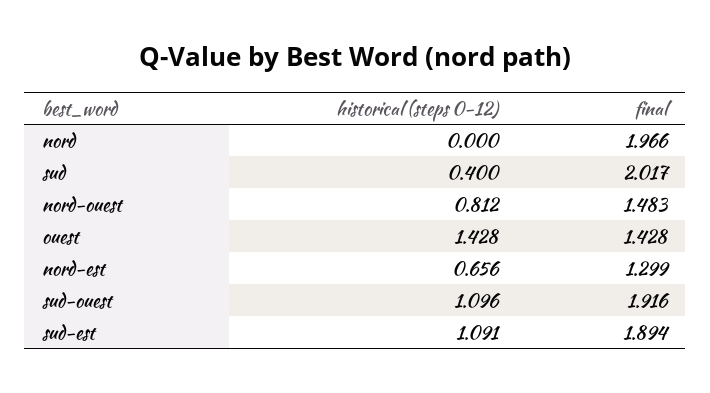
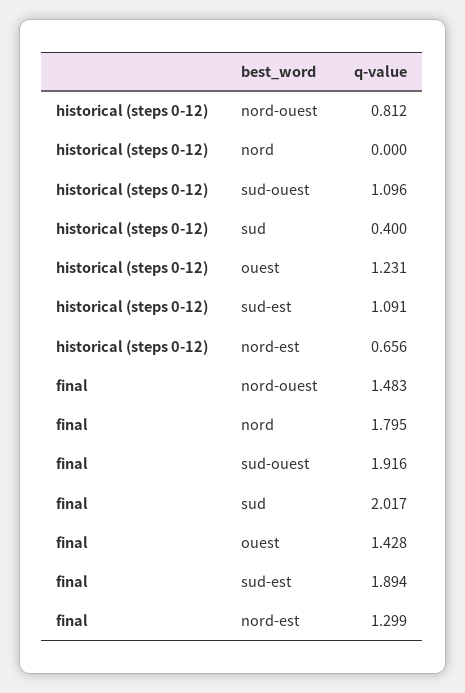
final, nord: 1.966 -> 1.795
historical (steps 0-12), ouest: 1.428 -> 1.231

